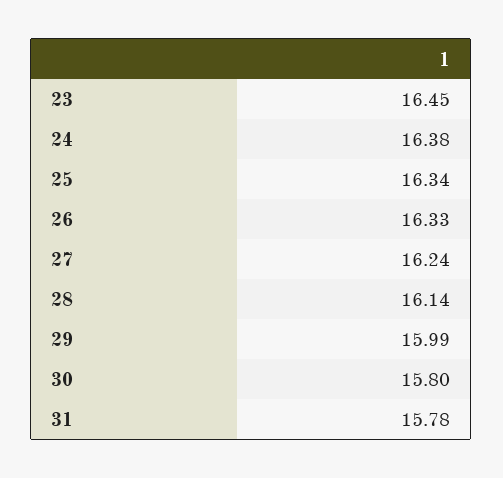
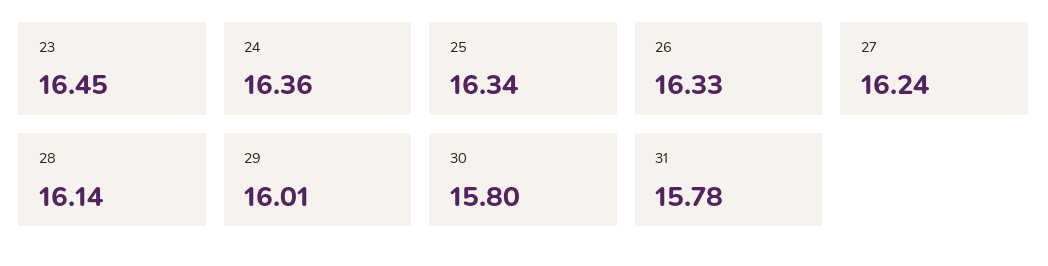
24: 16.38 -> 16.36
29: 15.99 -> 16.01

